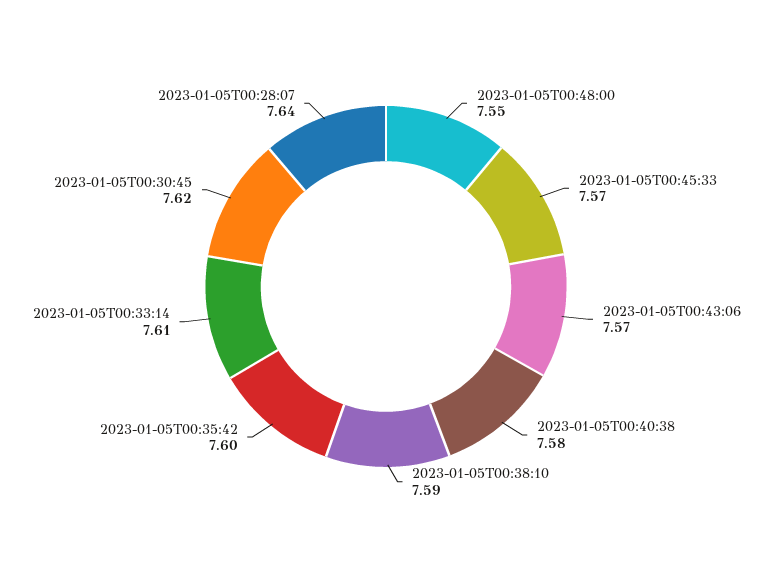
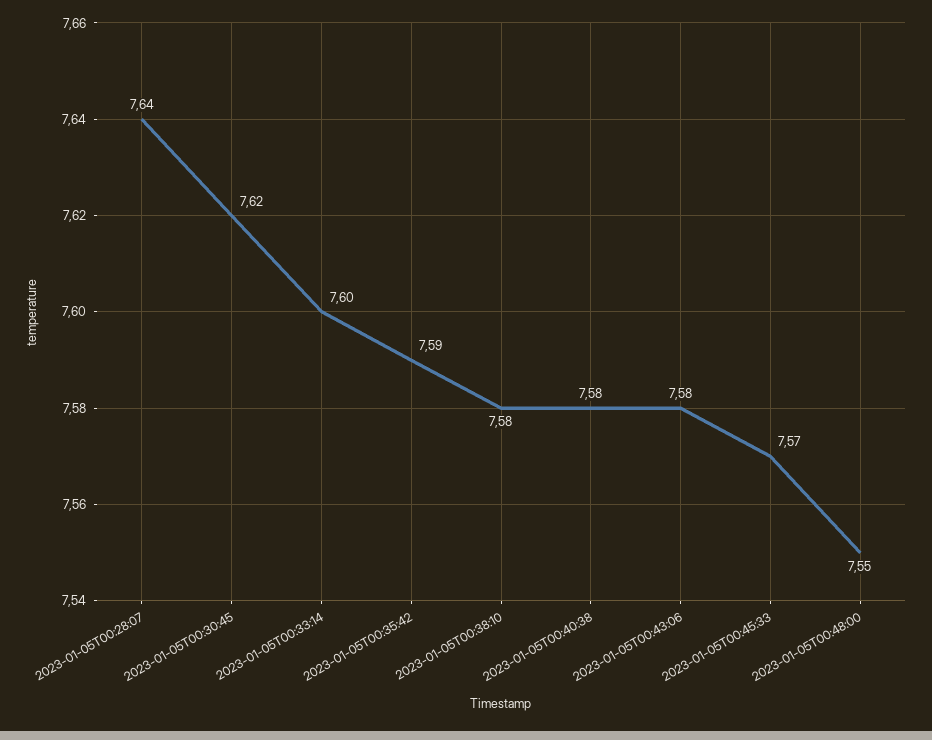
2023-01-05T00:43:06: 7.57 -> 7.58
2023-01-05T00:38:10: 7.59 -> 7.58
2023-01-05T00:35:42: 7.6 -> 7.59
2023-01-05T00:33:14: 7.61 -> 7.6

